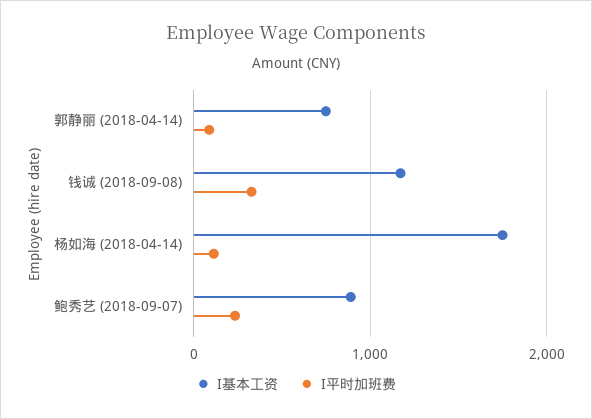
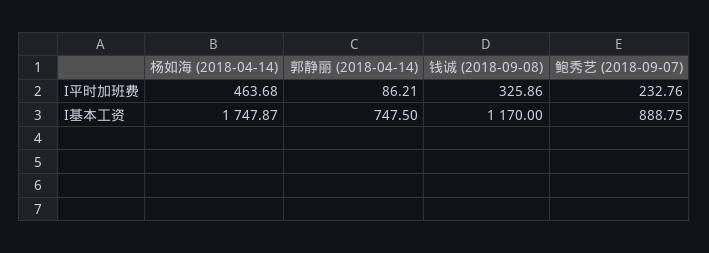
I平时加班费, 杨如海 (2018-04-14): 100 -> 463.68

